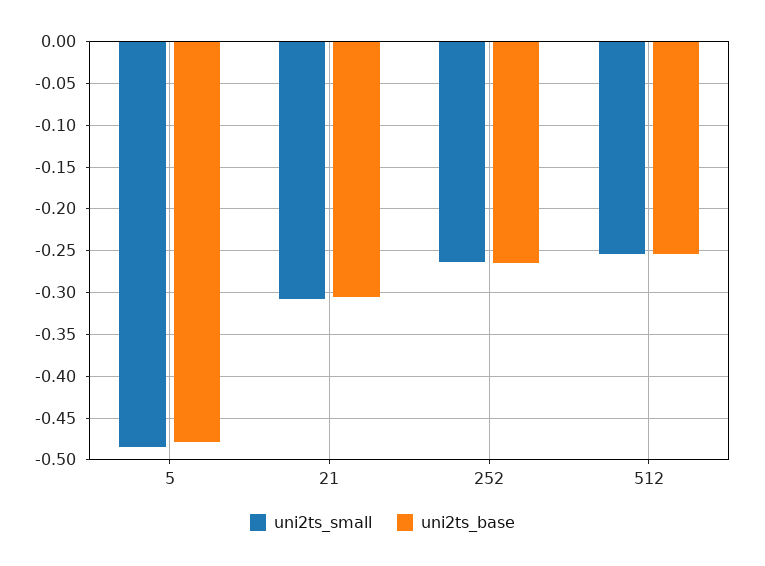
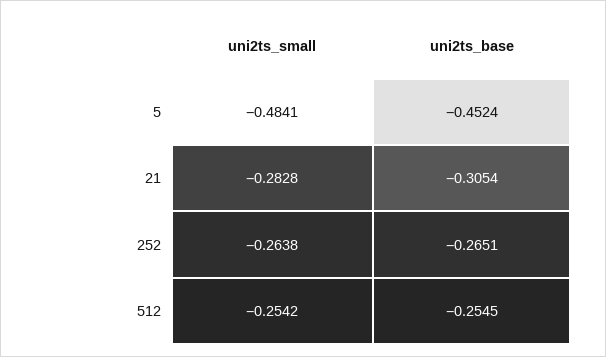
uni2ts_base, 5: -0.48 -> -0.4524
uni2ts_small, 21: -0.31 -> -0.2828

